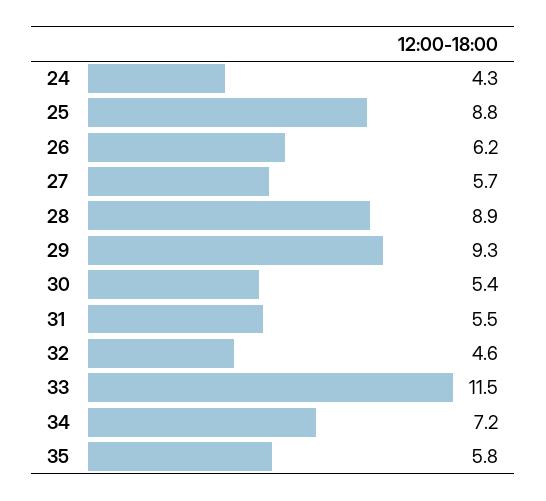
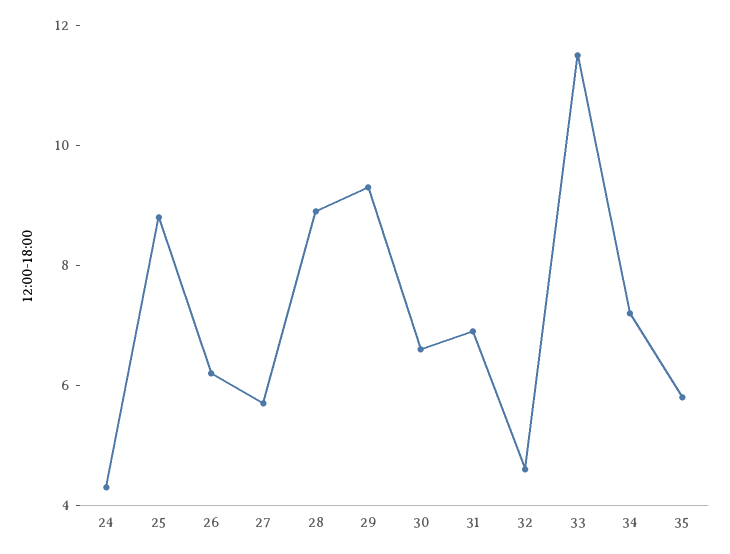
30: 5.4 -> 6.5
31: 5.5 -> 7

